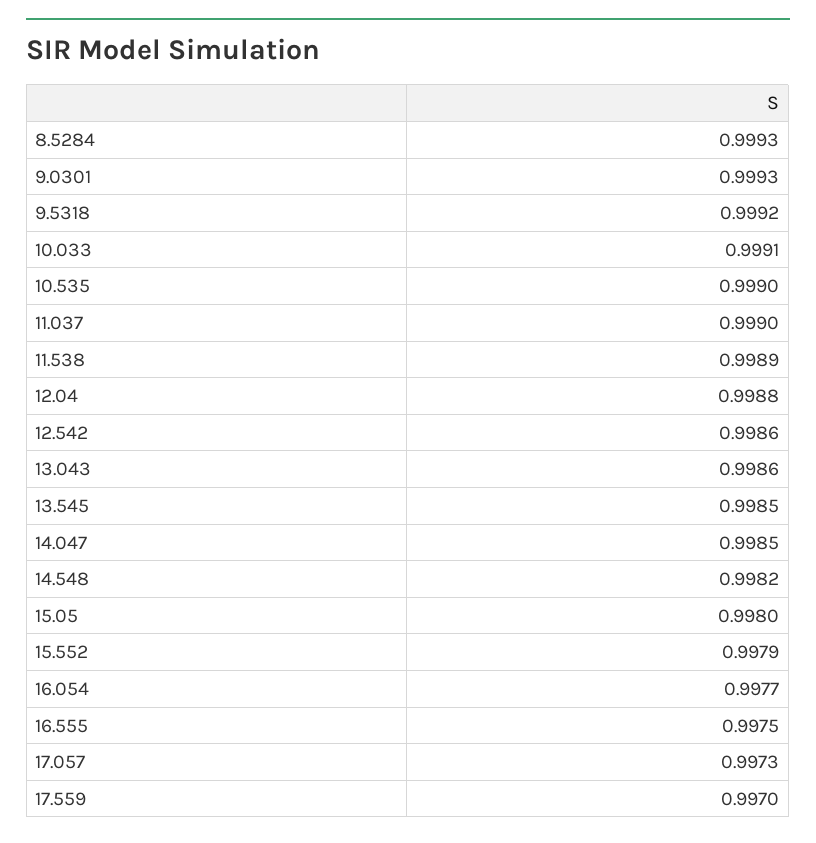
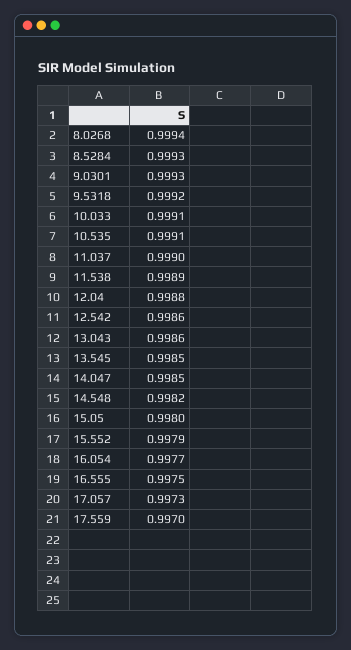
10.535: 0.999 -> 0.9991
8.0268: none -> 0.9994

